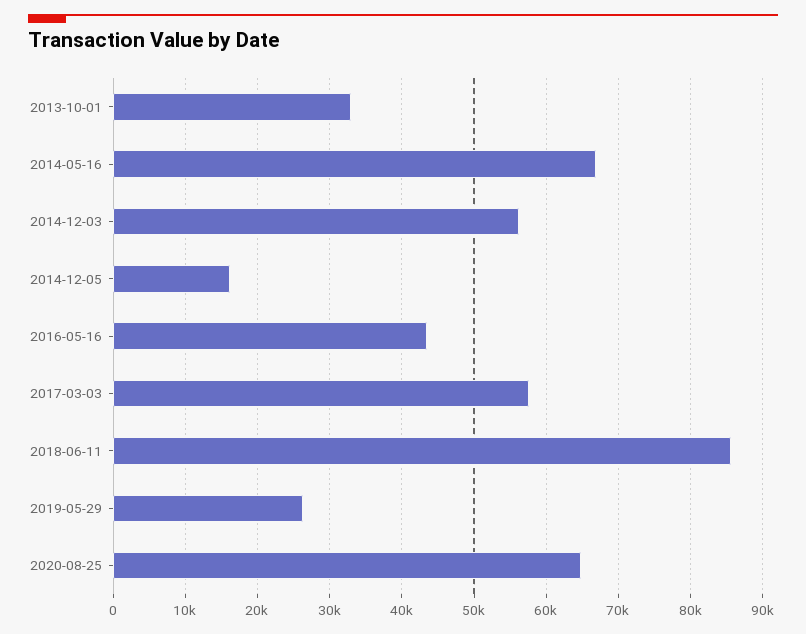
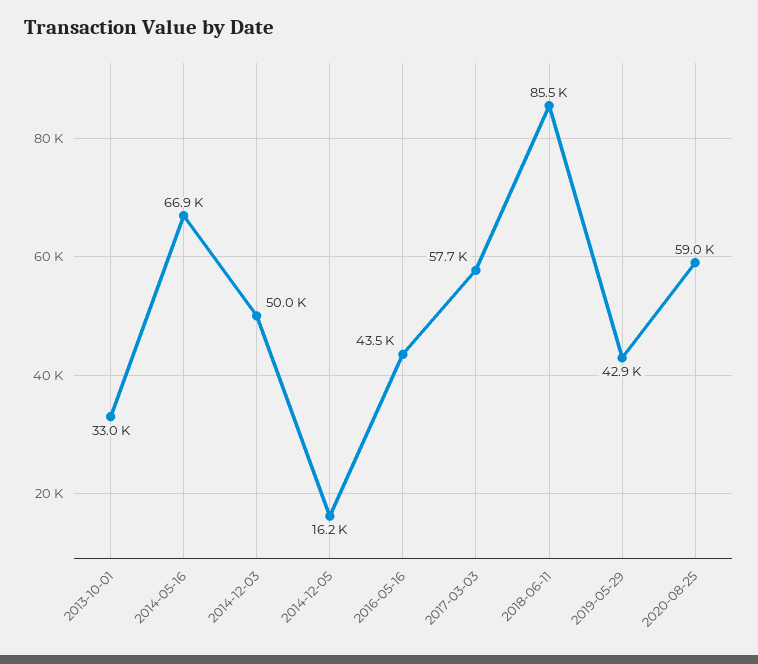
2014-12-03: 56000 -> 50000
2019-05-29: 26000 -> 42900
2020-08-25: 65000 -> 59000

